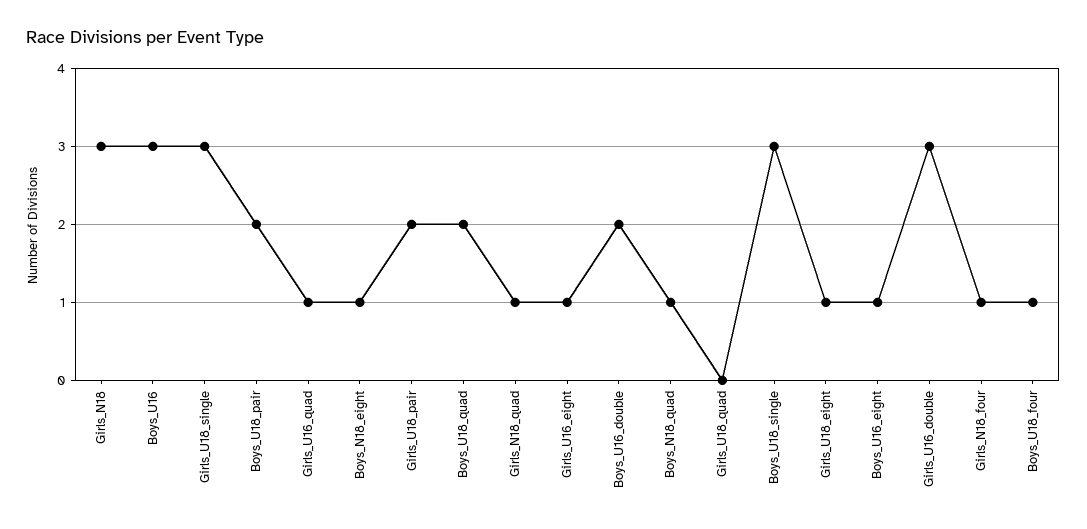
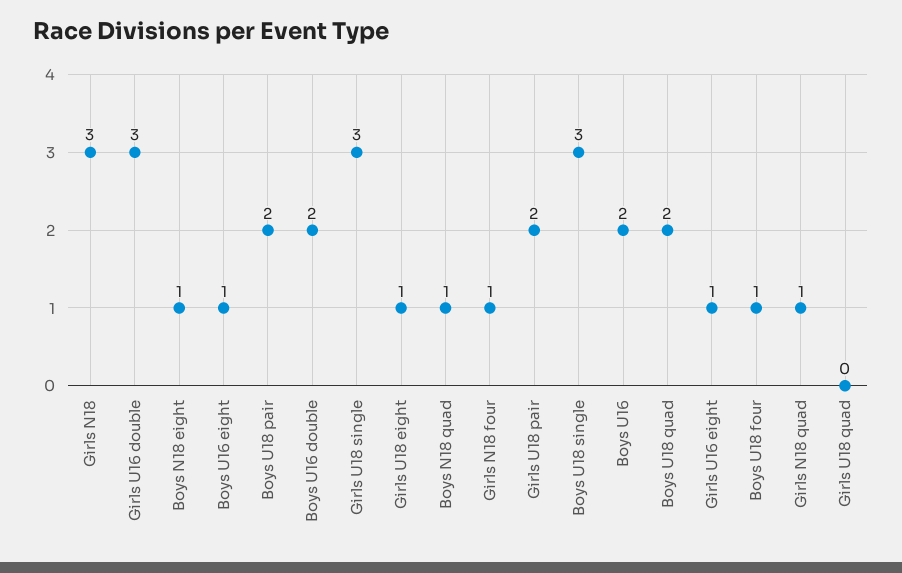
Boys_U16: 3 -> 2
Girls_U16_quad: 1 -> none

